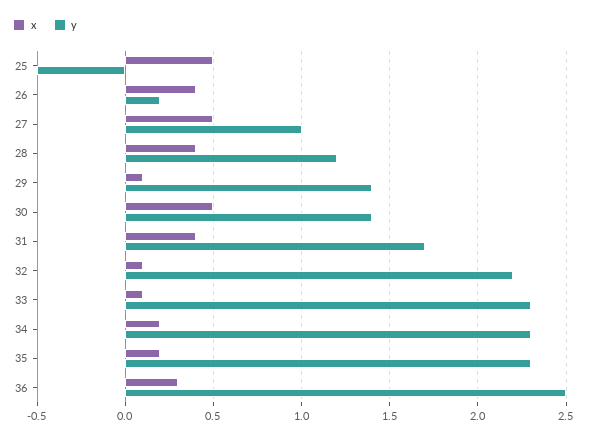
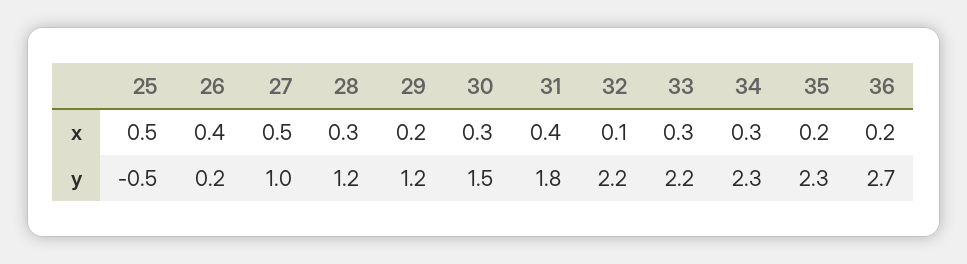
x, 28: 0.4 -> 0.3
x, 29: 0.1 -> 0.2
y, 29: 1.4 -> 1.2
x, 30: 0.5 -> 0.3
y, 30: 1.4 -> 1.5
y, 31: 1.7 -> 1.8
x, 33: 0.1 -> 0.3
y, 33: 2.3 -> 2.2
x, 34: 0.2 -> 0.3
x, 36: 0.3 -> 0.2
y, 36: 2.5 -> 2.7

